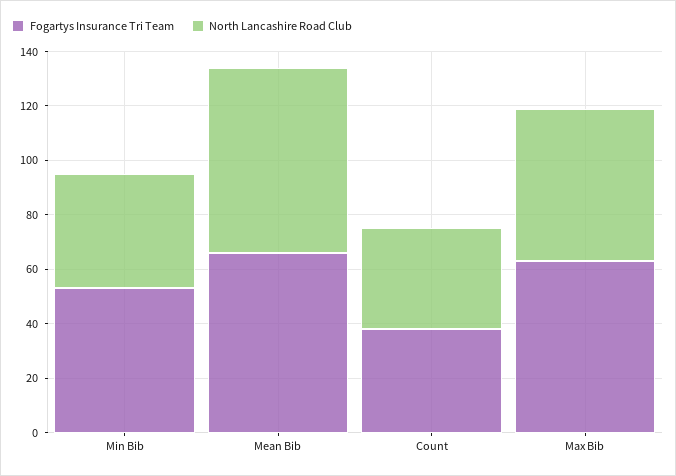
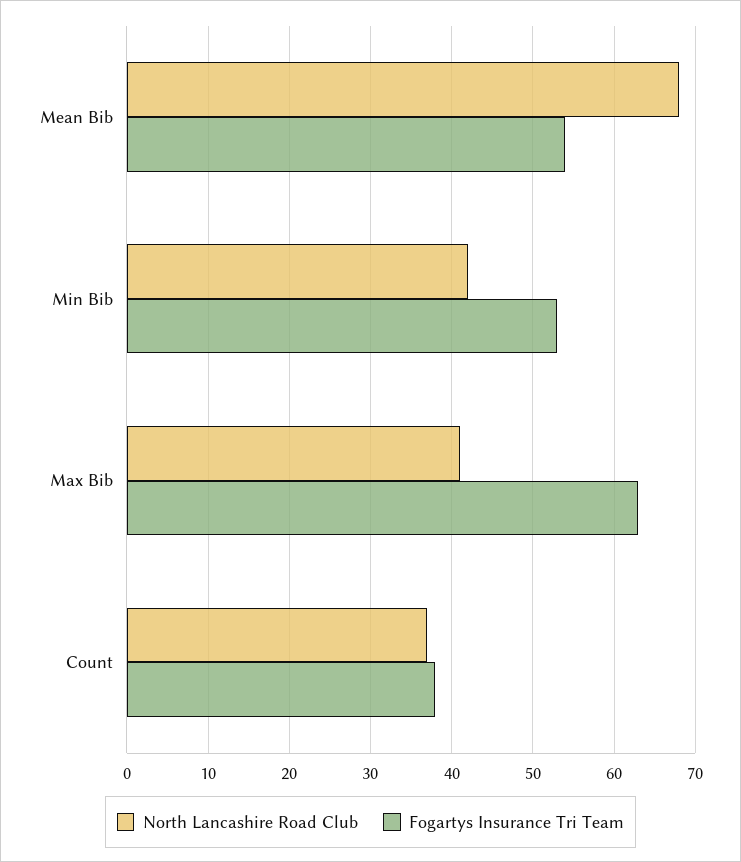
Fogartys Insurance Tri Team, Mean Bib: 65 -> 54
North Lancashire Road Club, Max Bib: 55 -> 41

